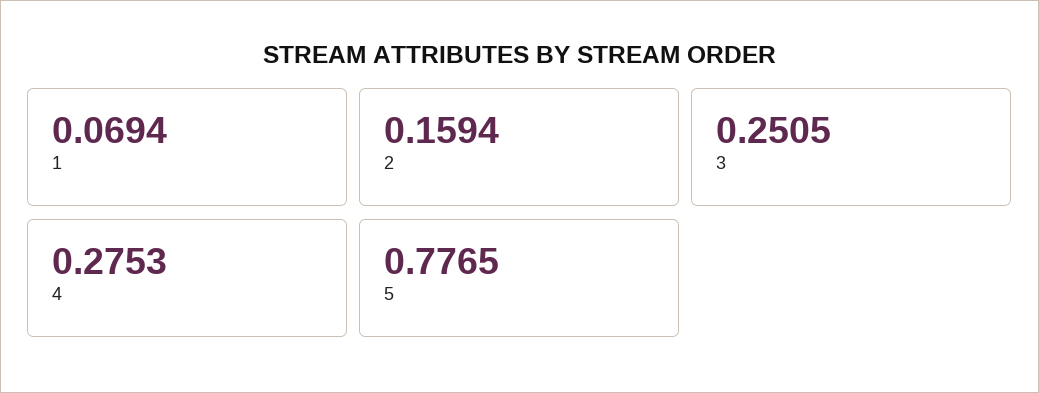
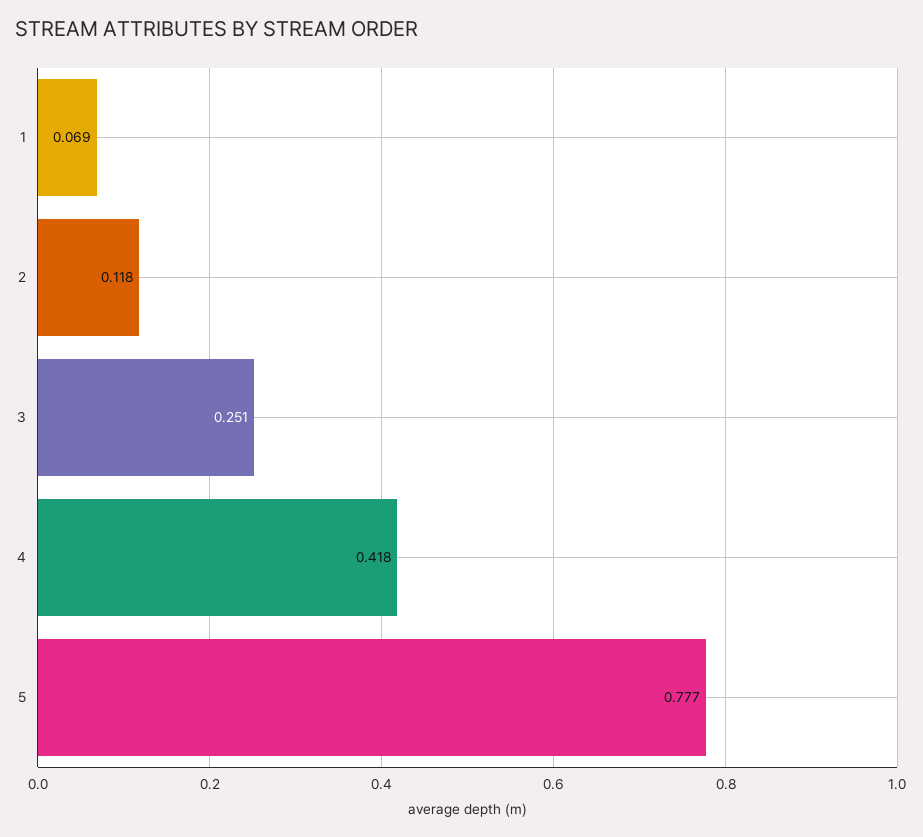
2: 0.1594 -> 0.118
4: 0.2753 -> 0.418

